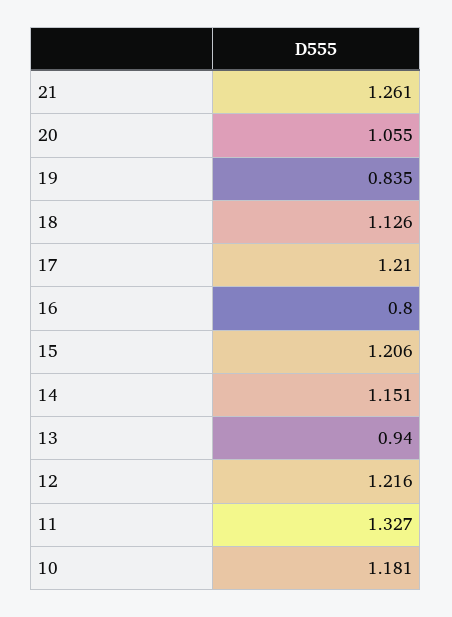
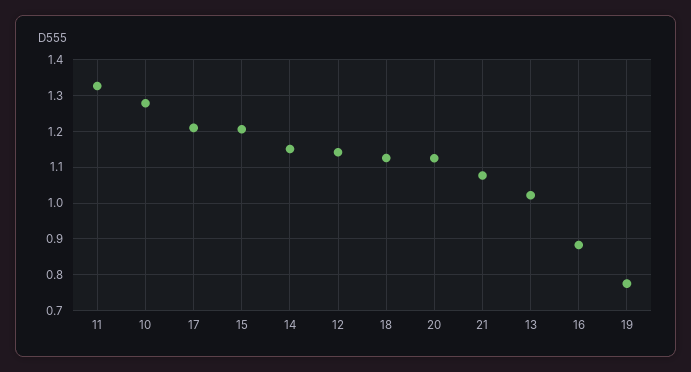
21: 1.261 -> 1.08
20: 1.055 -> 1.12
19: 0.835 -> 0.78
16: 0.8 -> 0.88
13: 0.94 -> 1.02
12: 1.216 -> 1.14
10: 1.181 -> 1.28

